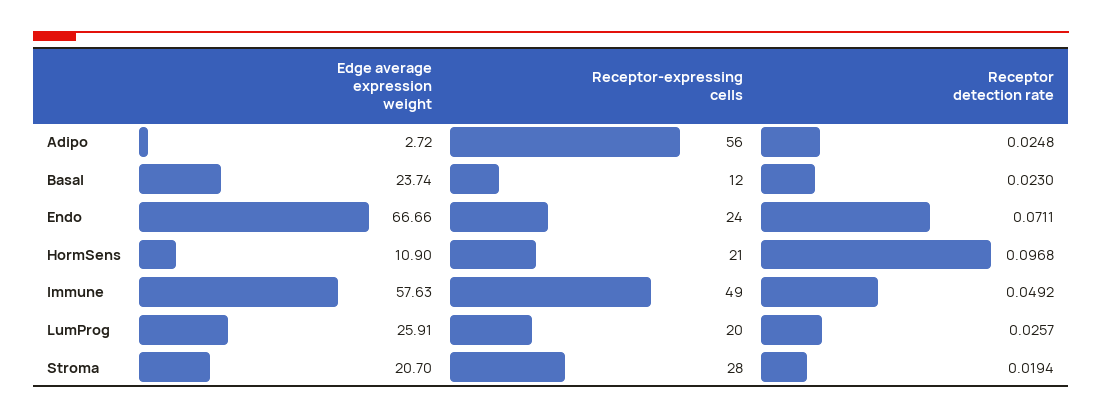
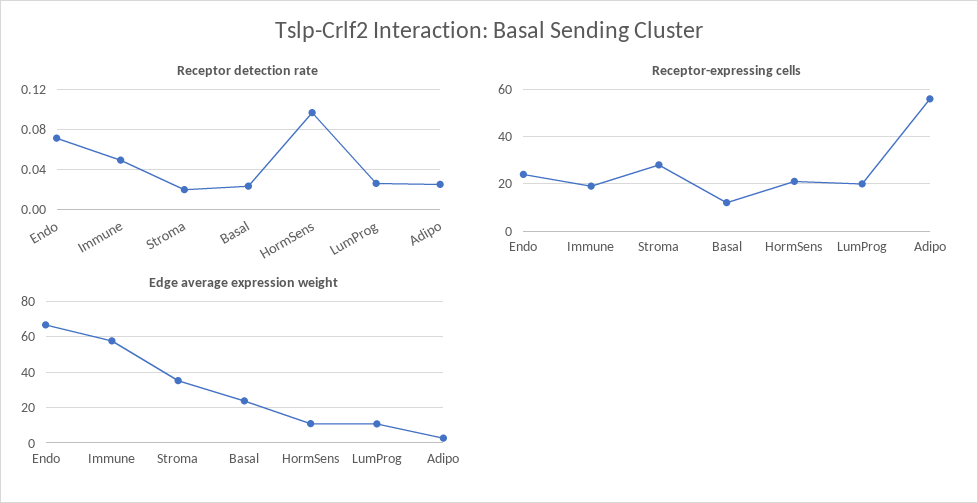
Receptor-expressing cells, Immune: 49 -> 20
Edge average expression weight, LumProg: 25.91 -> 10
Edge average expression weight, Stroma: 20.7 -> 35

